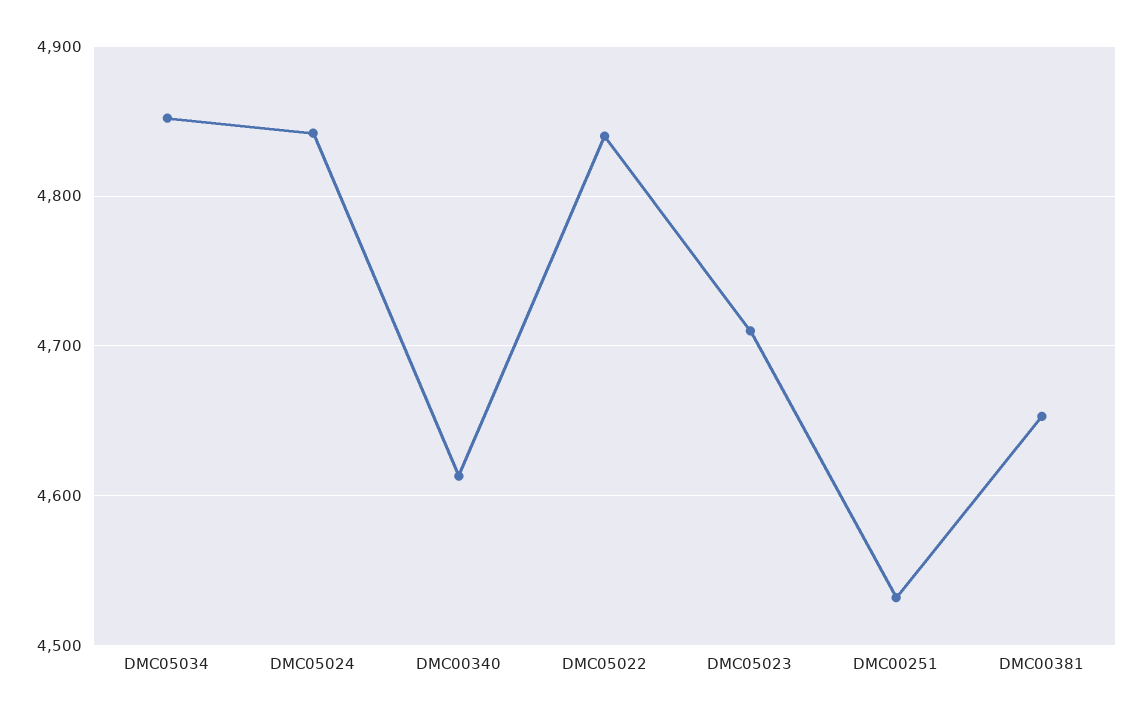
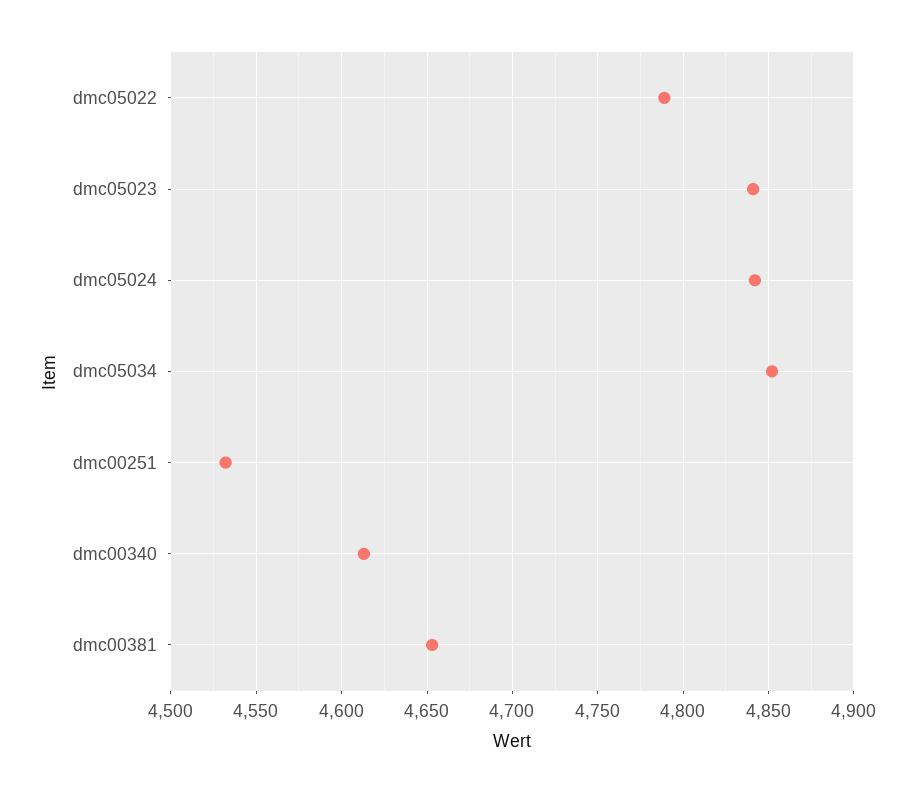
DMC05022: 4840 -> 4790
DMC05023: 4710 -> 4840

